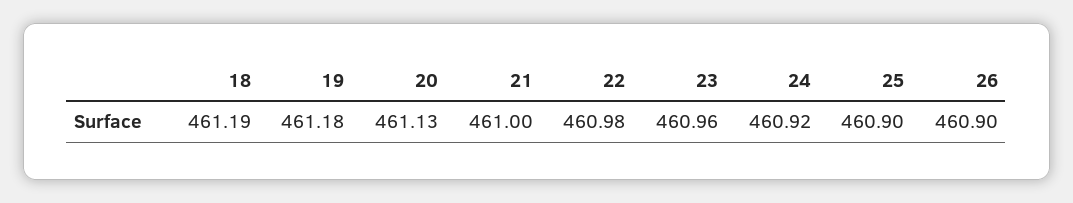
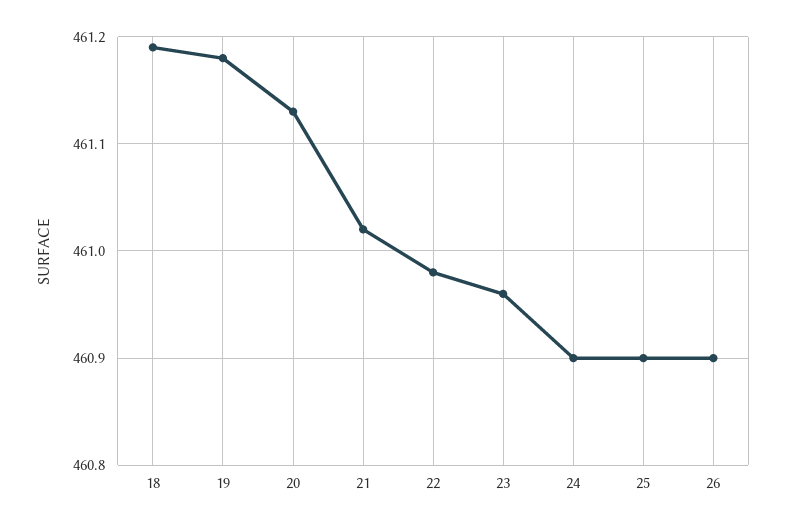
21: 461 -> 461.02
24: 460.92 -> 460.9

